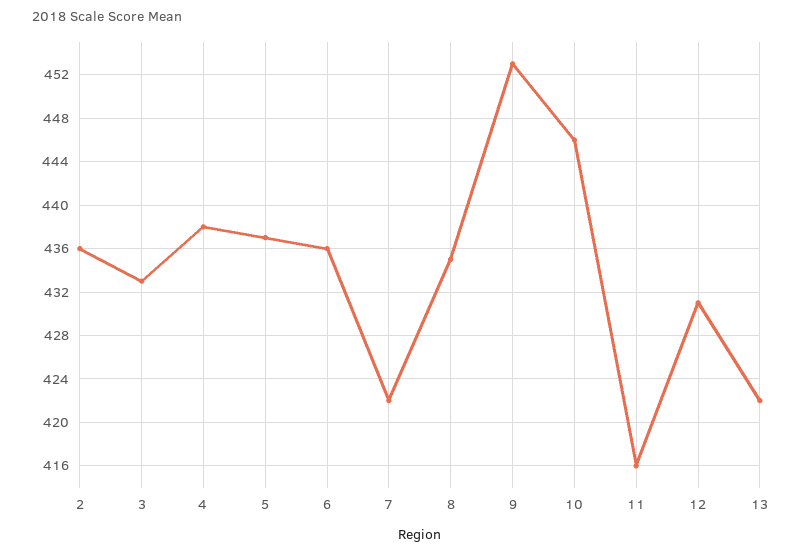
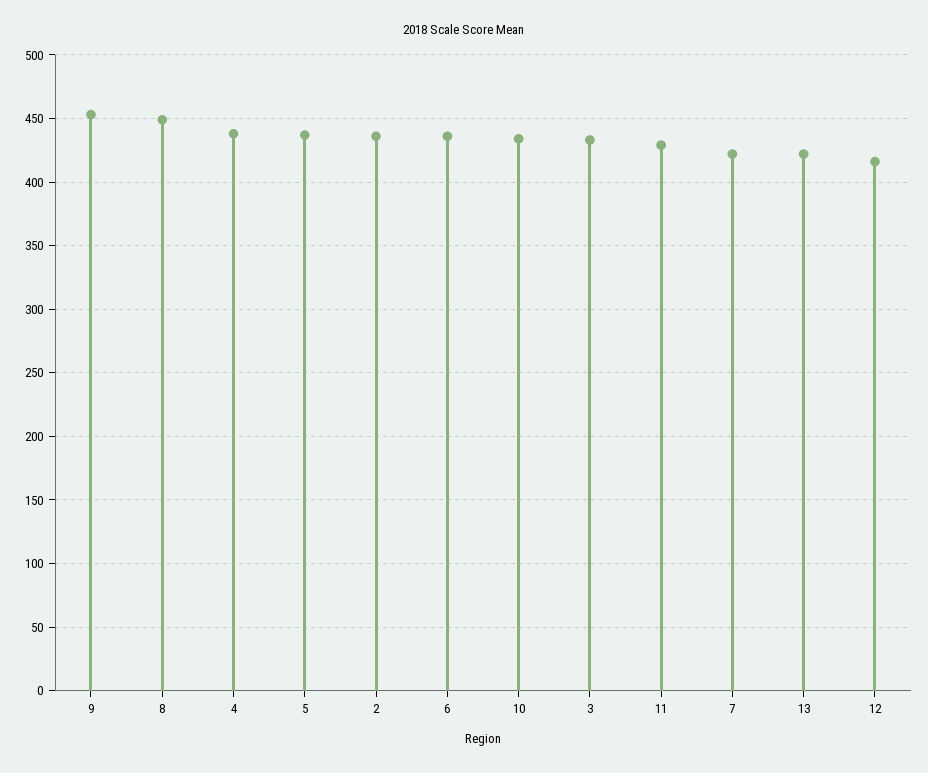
8: 435 -> 450
10: 446 -> 435
11: 416 -> 430
12: 431 -> 415

